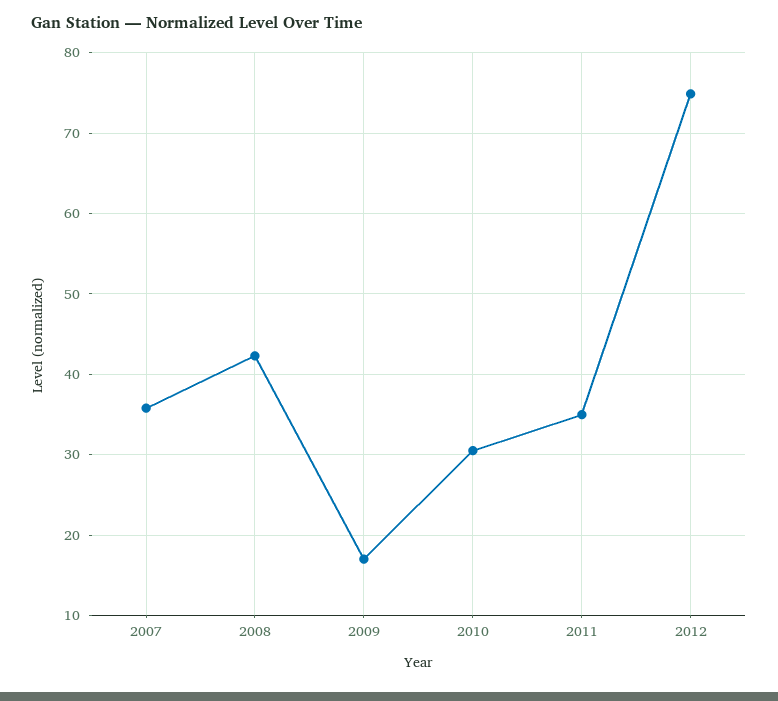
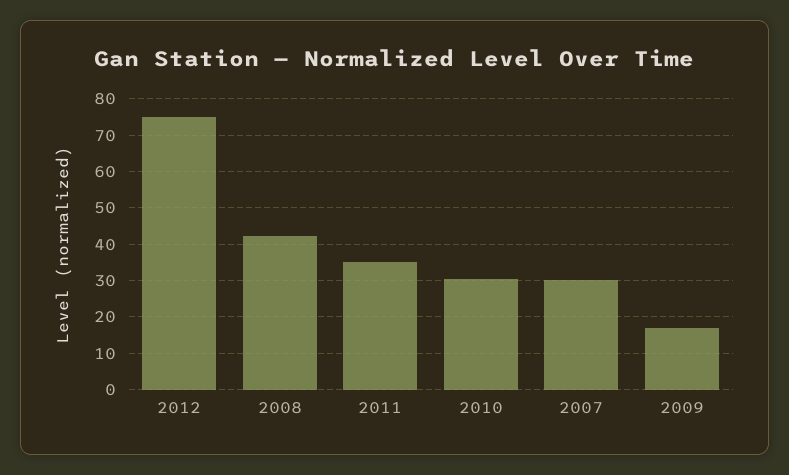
2007: 36 -> 30

